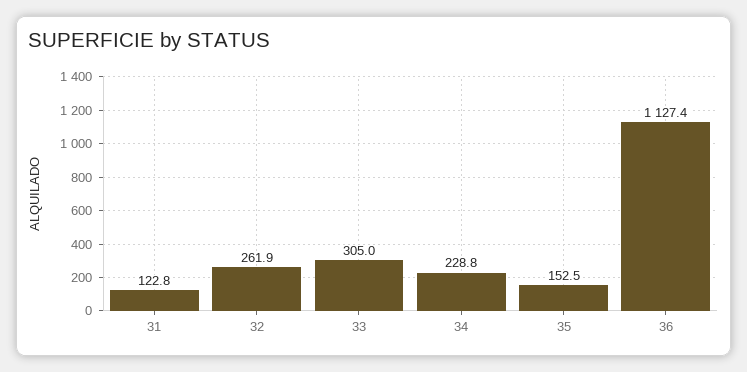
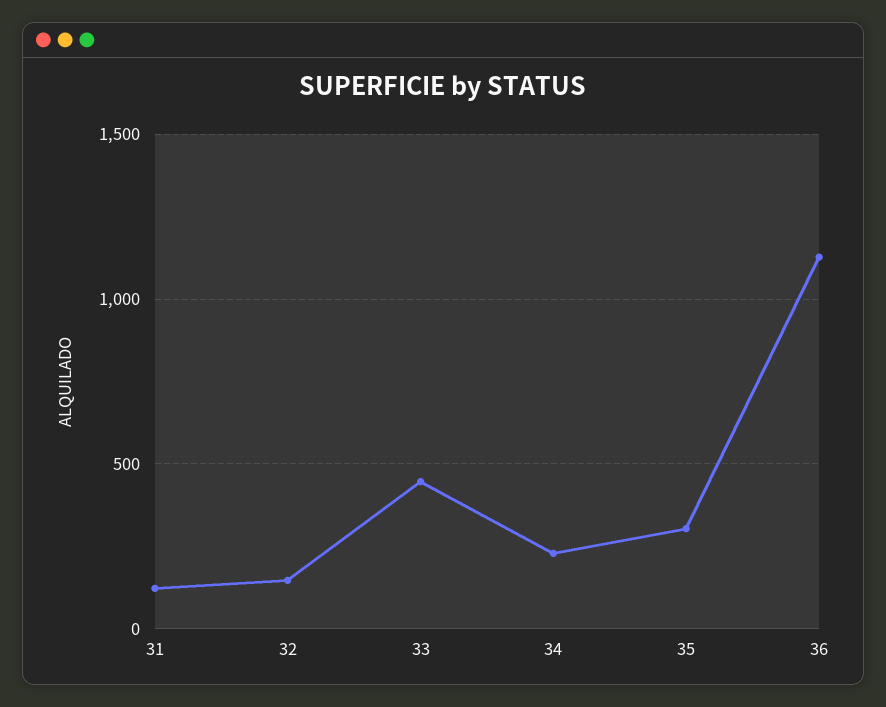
32: 261.9 -> 150
33: 305 -> 450
35: 152.5 -> 300

